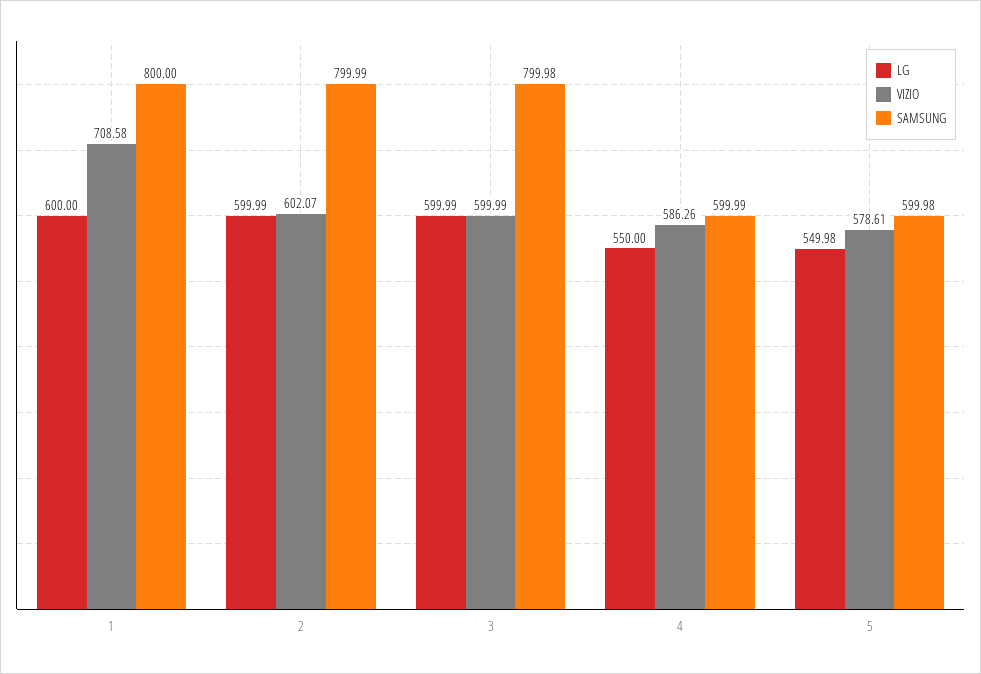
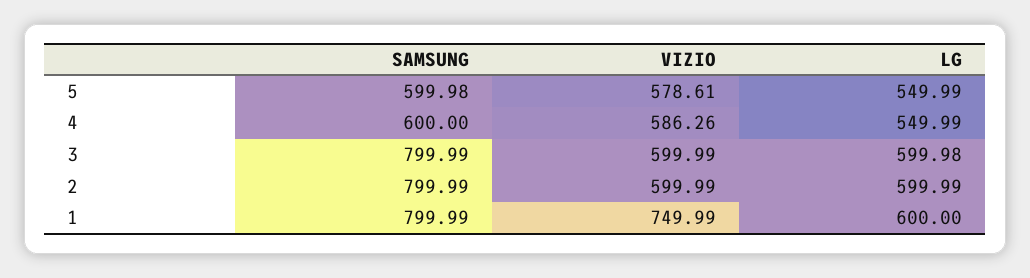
VIZIO, 1: 708.58 -> 749.99
SAMSUNG, 1: 800 -> 799.99
VIZIO, 2: 602.07 -> 599.99
LG, 3: 599.99 -> 599.98
SAMSUNG, 3: 799.98 -> 799.99
LG, 4: 550 -> 549.99
SAMSUNG, 4: 599.99 -> 600
LG, 5: 549.98 -> 549.99

